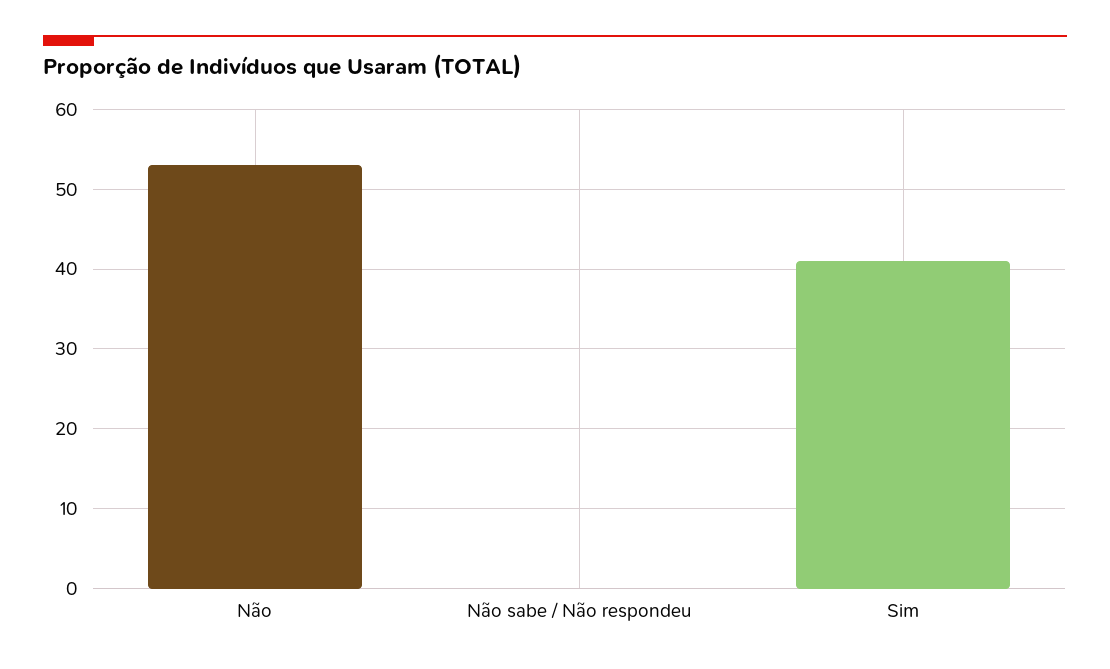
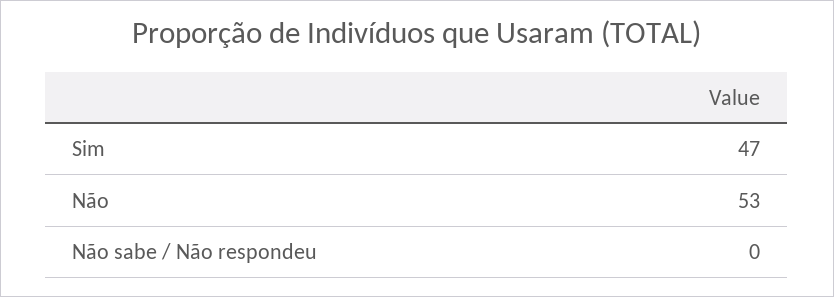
Sim: 41 -> 47

